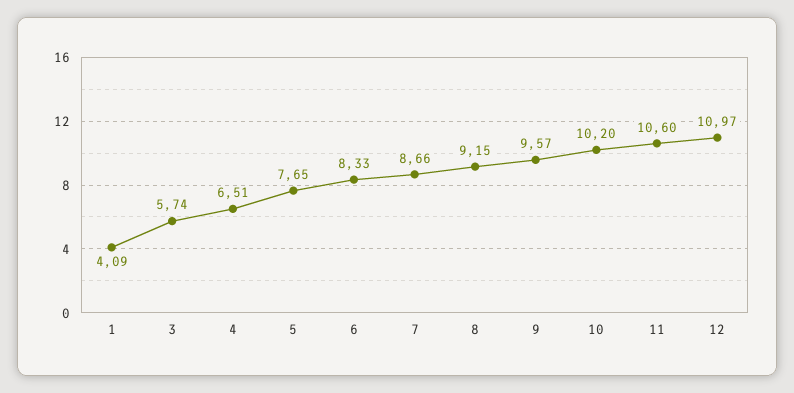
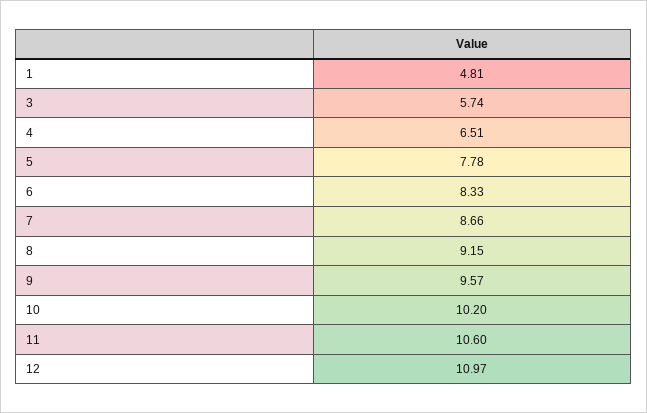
1: 4.09 -> 4.81
5: 7.65 -> 7.78

